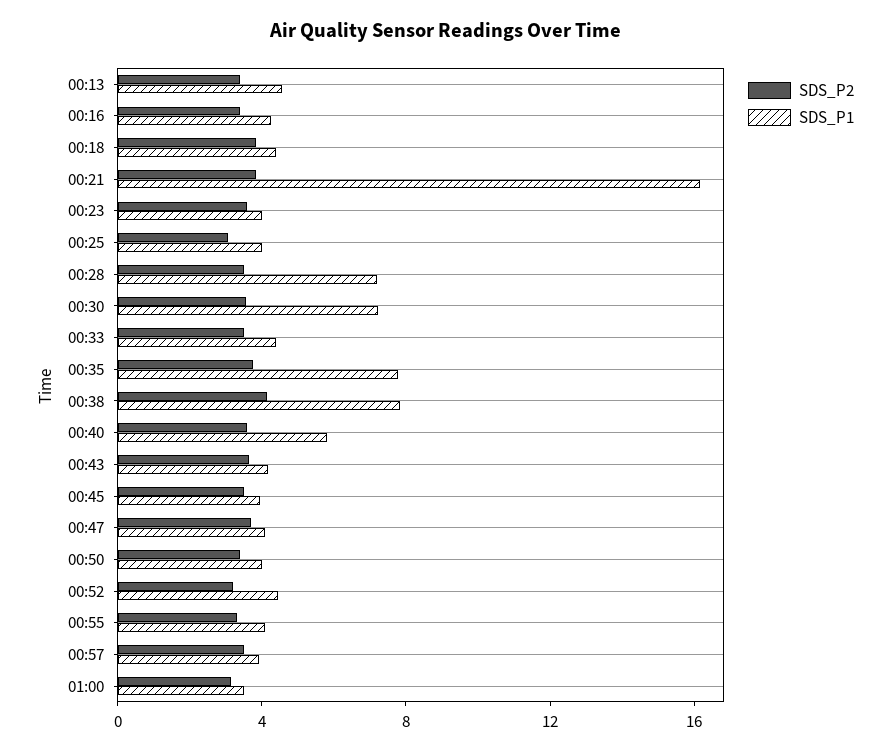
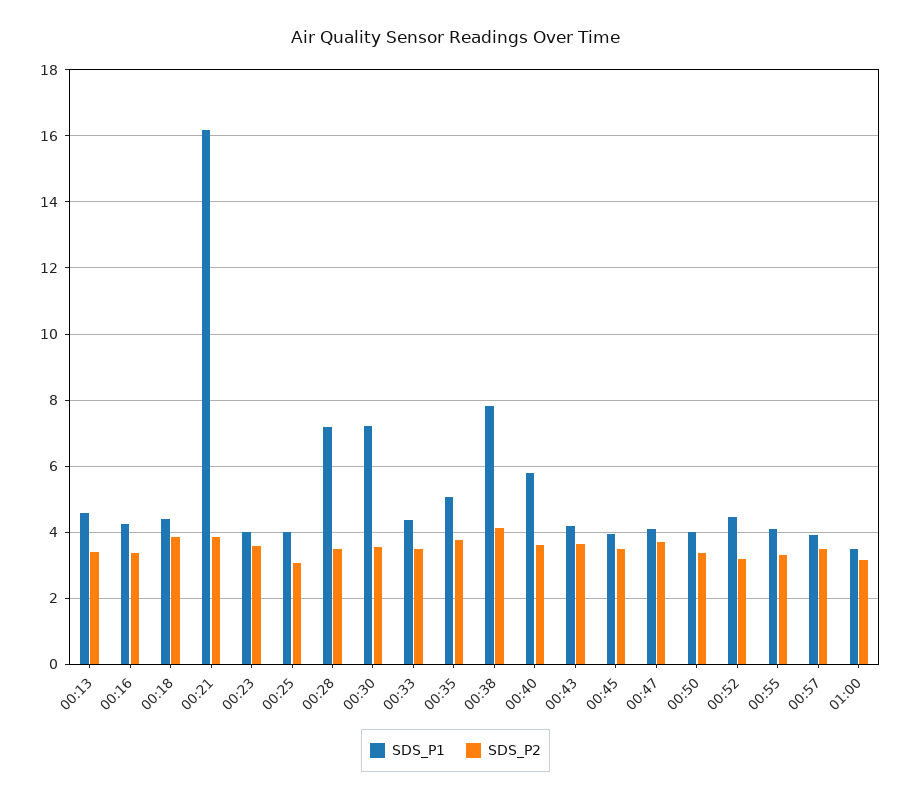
SDS_P1, 00:35: 8 -> 5

